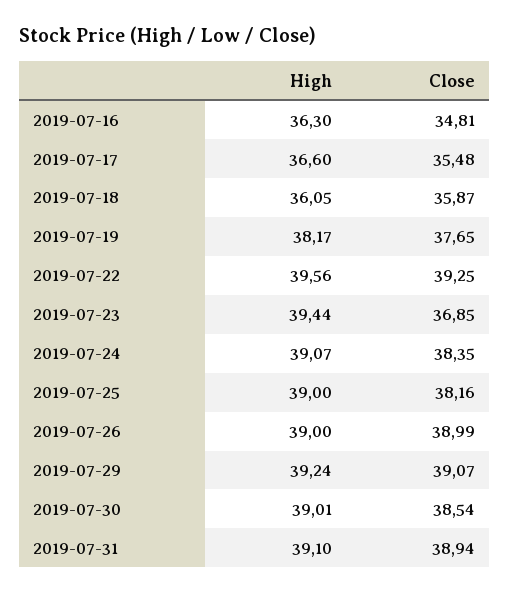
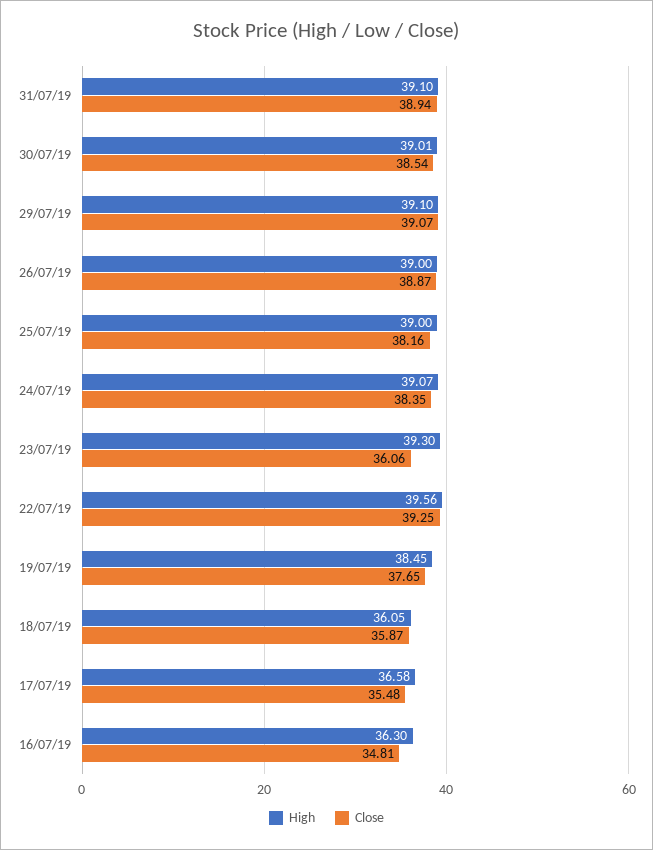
High, 2019-07-17: 36.6 -> 36.58
High, 2019-07-19: 38.17 -> 38.45
High, 2019-07-23: 39.44 -> 39.3
Close, 2019-07-23: 36.85 -> 36.06
Close, 2019-07-26: 38.99 -> 38.87
High, 2019-07-29: 39.24 -> 39.1

